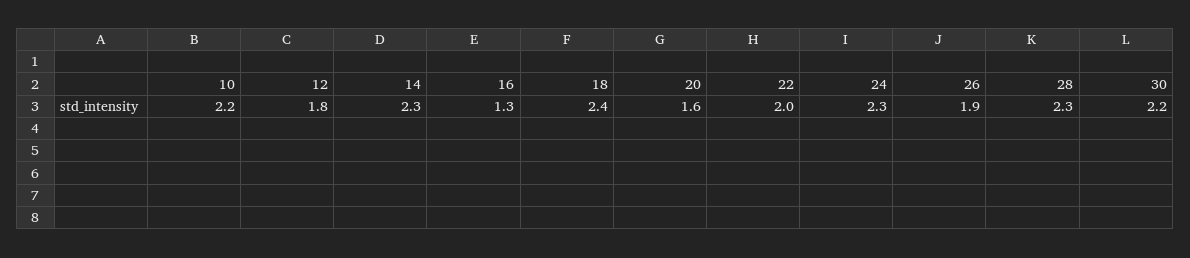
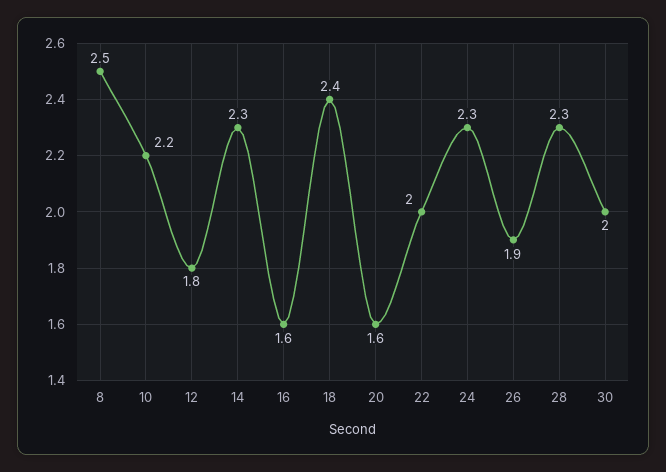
16: 1.3 -> 1.6
30: 2.2 -> 2
8: none -> 2.5

